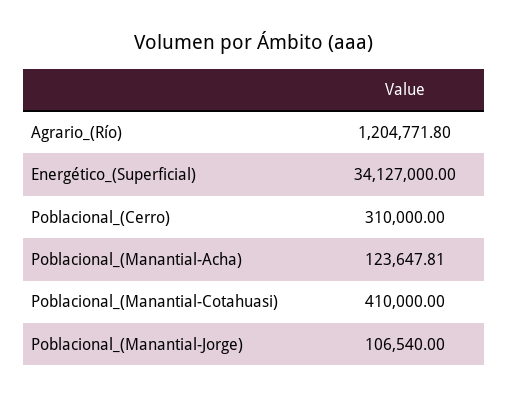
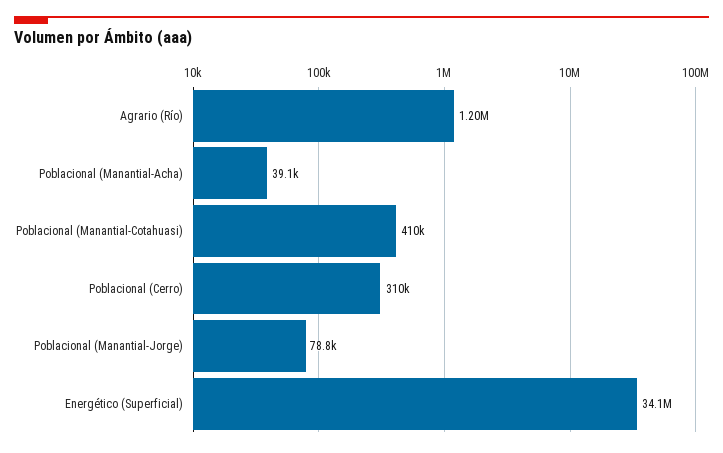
Poblacional_(Manantial-Acha): 123647.81 -> 39100
Poblacional_(Manantial-Jorge): 106540 -> 78800

